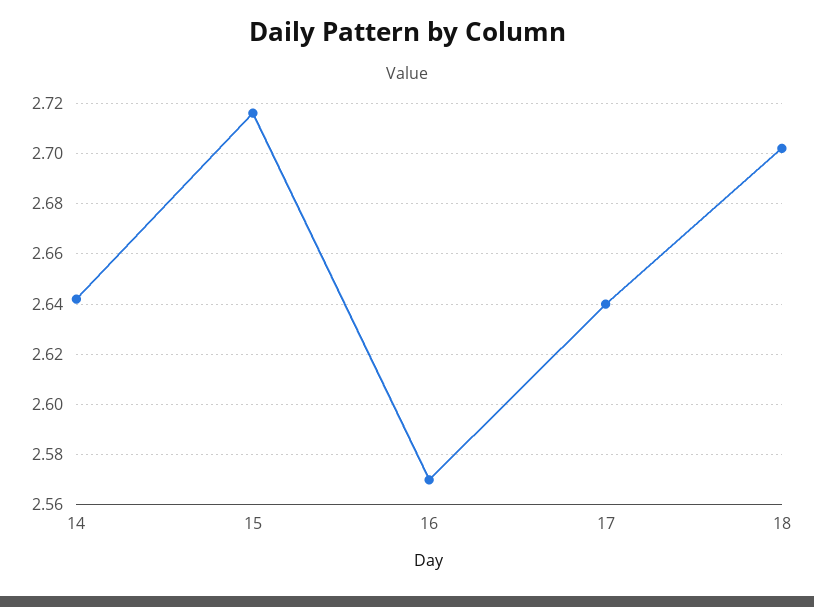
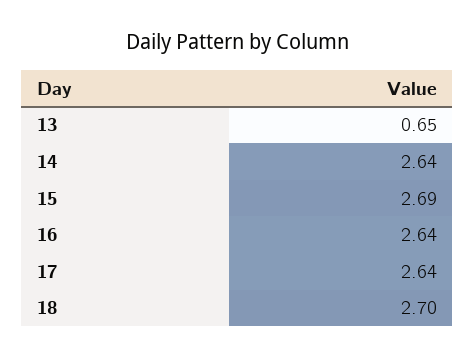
15: 2.715 -> 2.69
16: 2.57 -> 2.64
13: none -> 0.65

